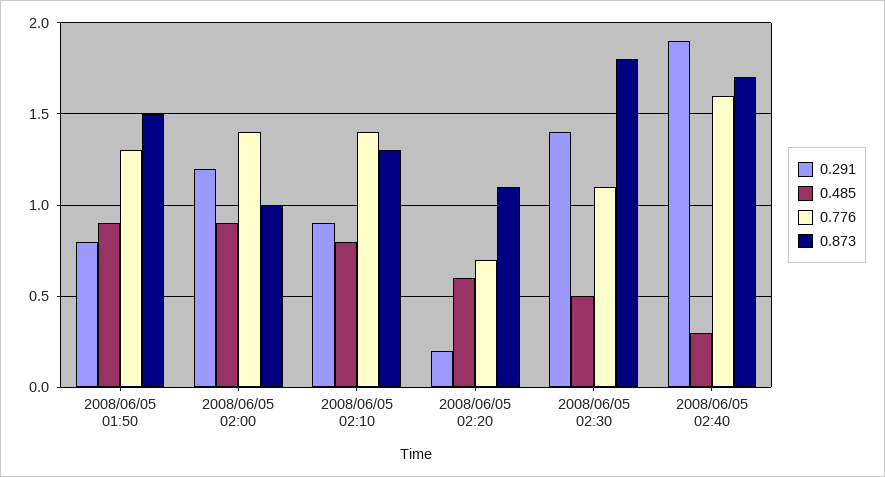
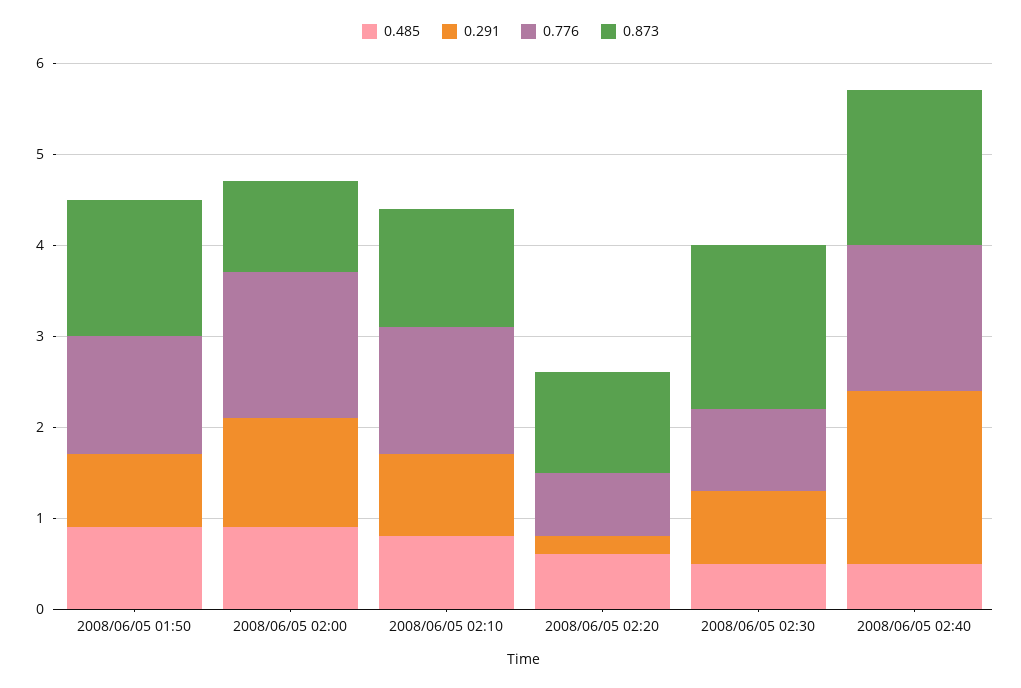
0.776, 2008/06/05 02:00: 1.4 -> 1.6
0.291, 2008/06/05 02:30: 1.4 -> 0.8
0.776, 2008/06/05 02:30: 1.1 -> 0.9
0.485, 2008/06/05 02:40: 0.3 -> 0.5

